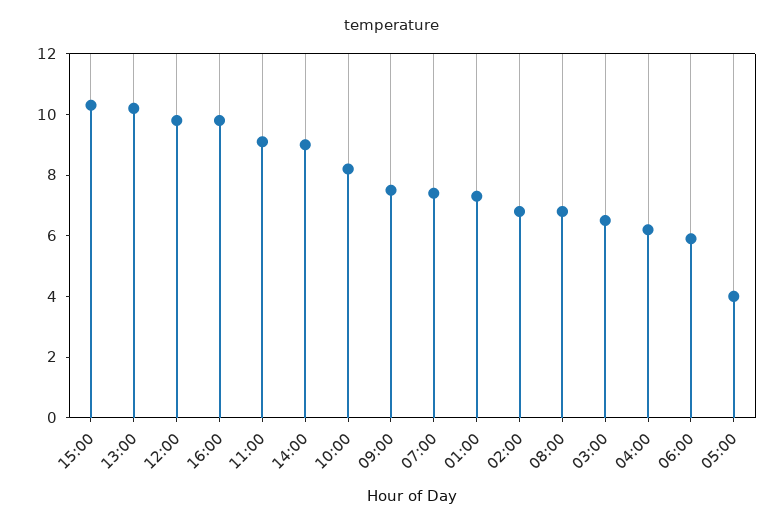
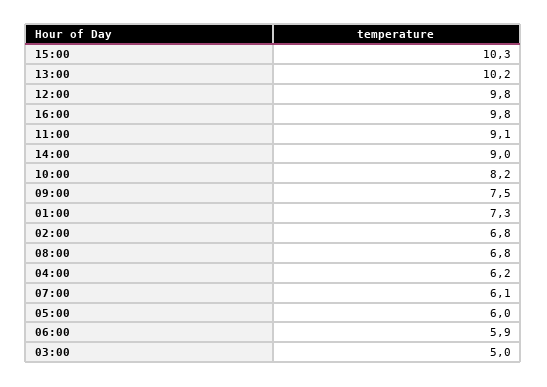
07:00: 7.5 -> 6.1
03:00: 6.5 -> 5
05:00: 4 -> 6

